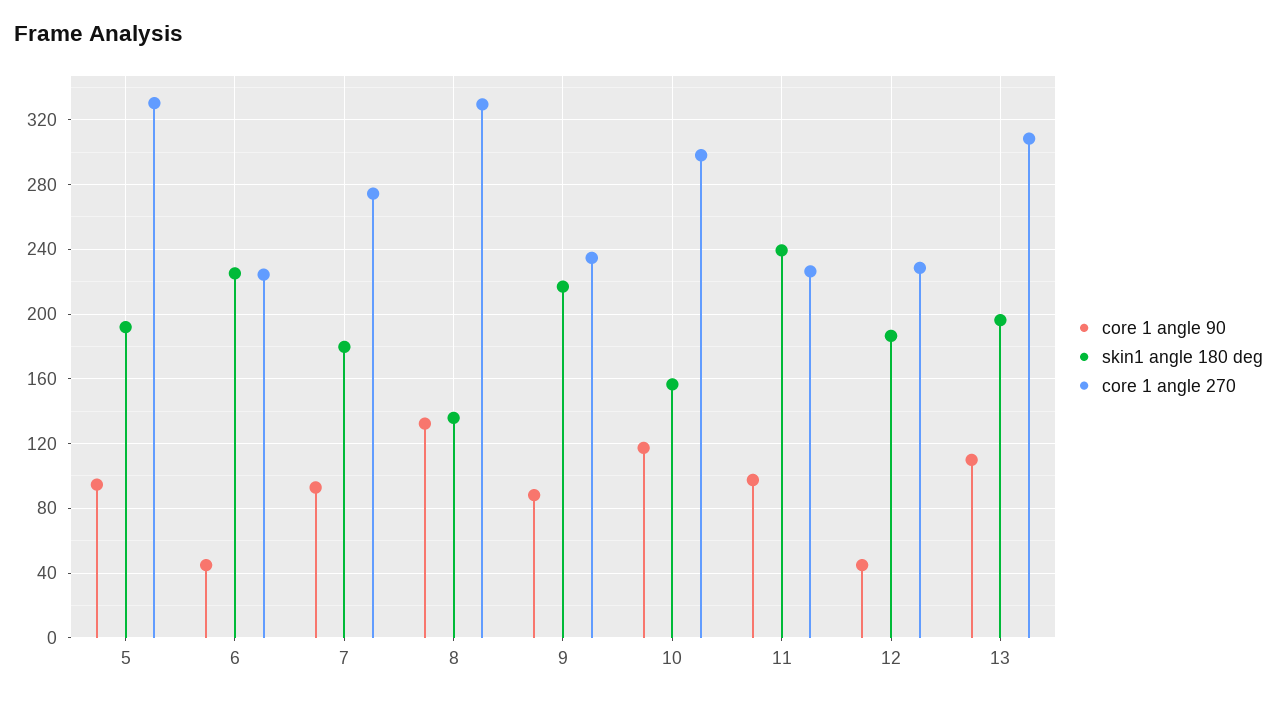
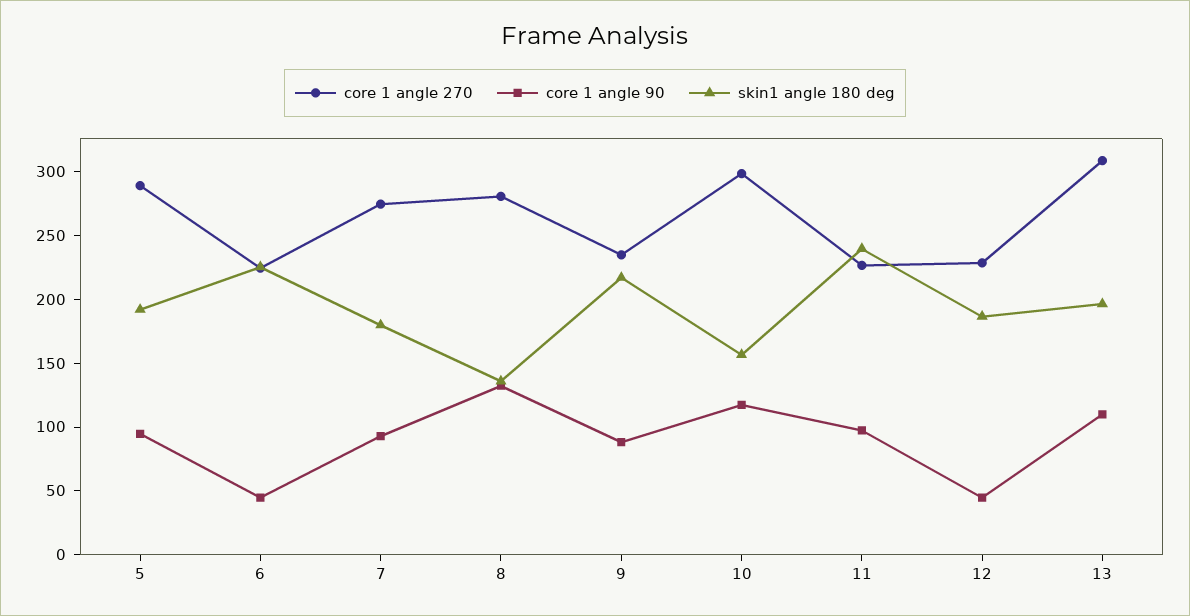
core 1 angle 270, 5: 330 -> 290
core 1 angle 270, 8: 330 -> 280

